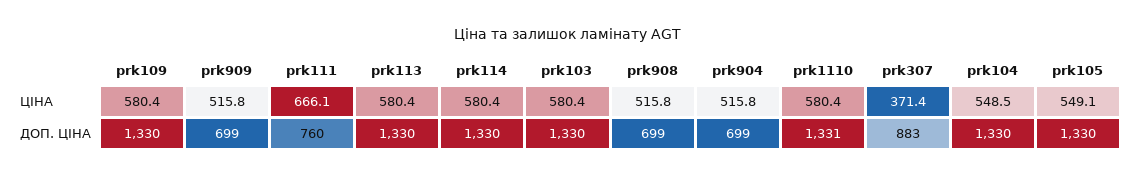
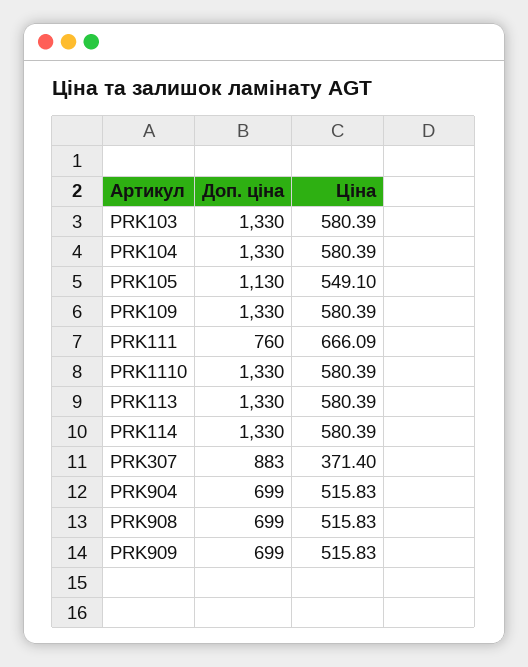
prk104, ЦІНА: 548.5 -> 580.39
prk1110, ДОП. ЦІНА: 1331 -> 1330
prk105, ДОП. ЦІНА: 1330 -> 1130

